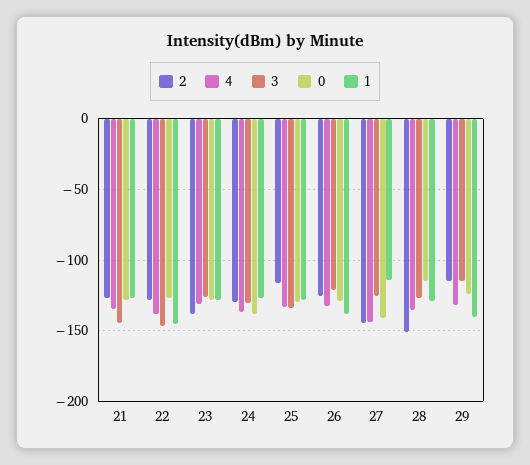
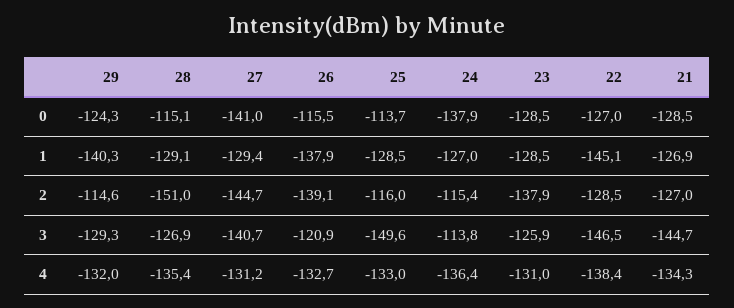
2, 24: -130 -> -115.4
3, 24: -130 -> -113.8
3, 25: -135 -> -149.6
0, 25: -130 -> -113.7
2, 26: -125 -> -139.1
0, 26: -130 -> -115.5
4, 27: -145 -> -131.2
3, 27: -125 -> -140.7
1, 27: -115 -> -129.4
3, 29: -115 -> -129.3

